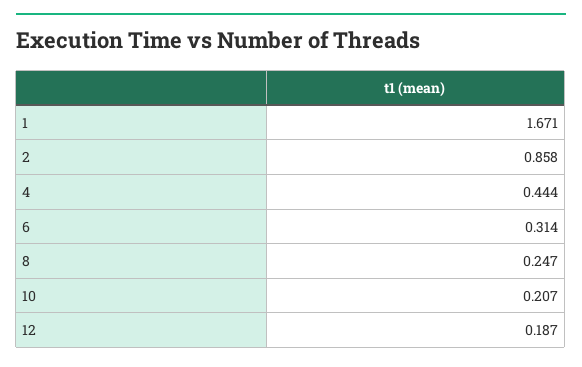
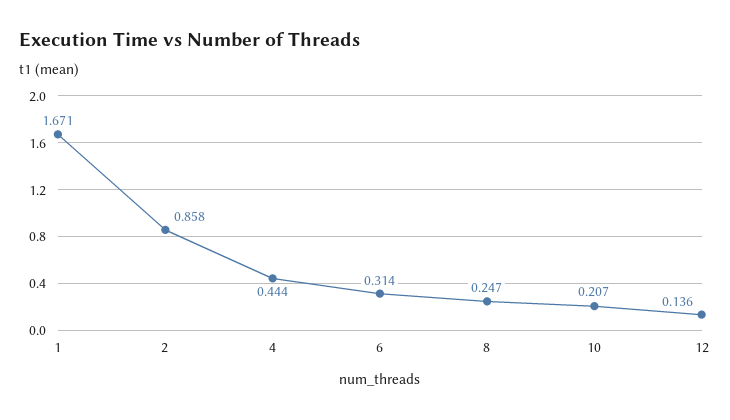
12: 0.187 -> 0.136

